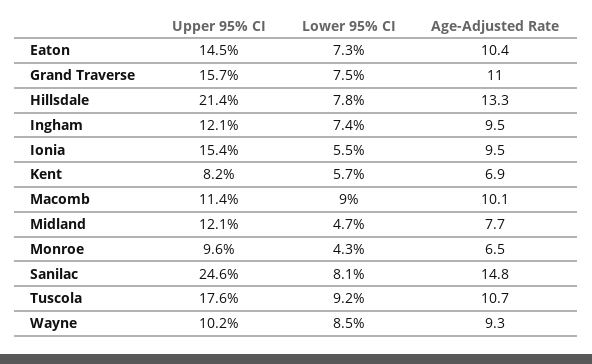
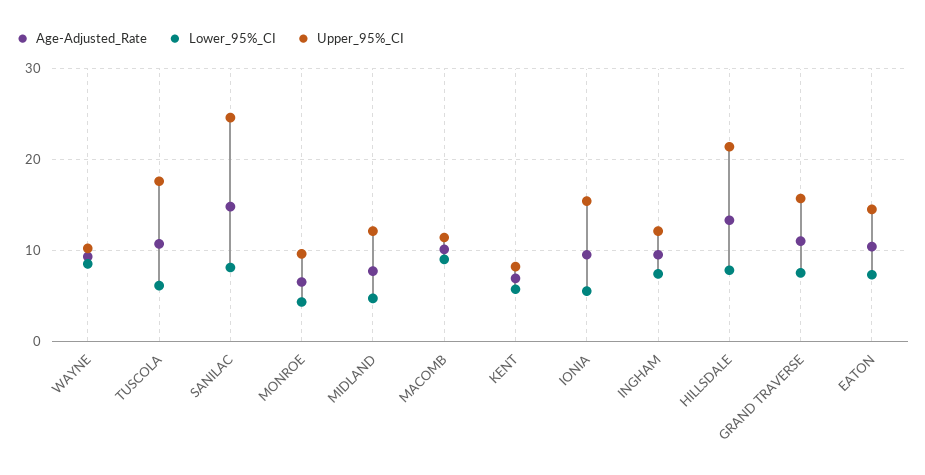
Lower 95% CI, Tuscola: 9.2 -> 6

